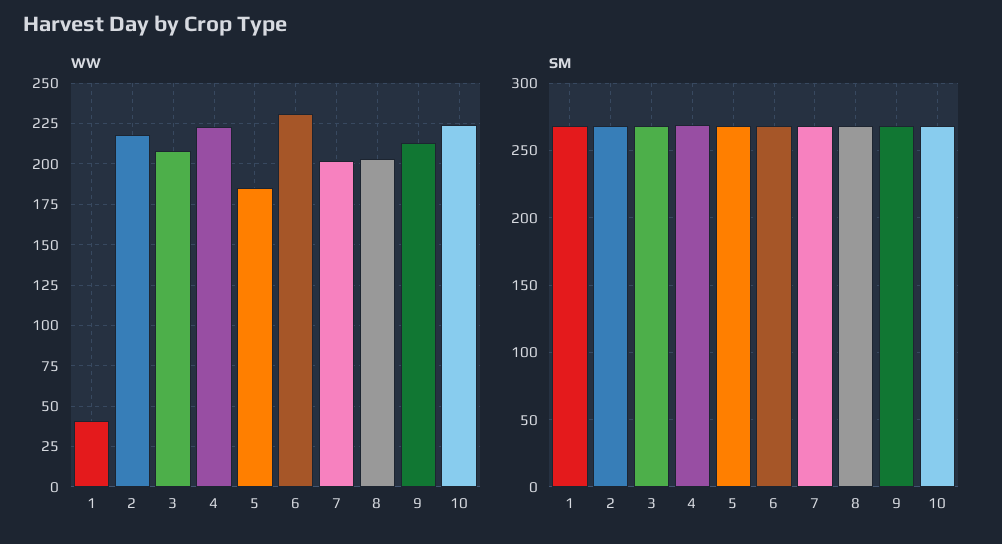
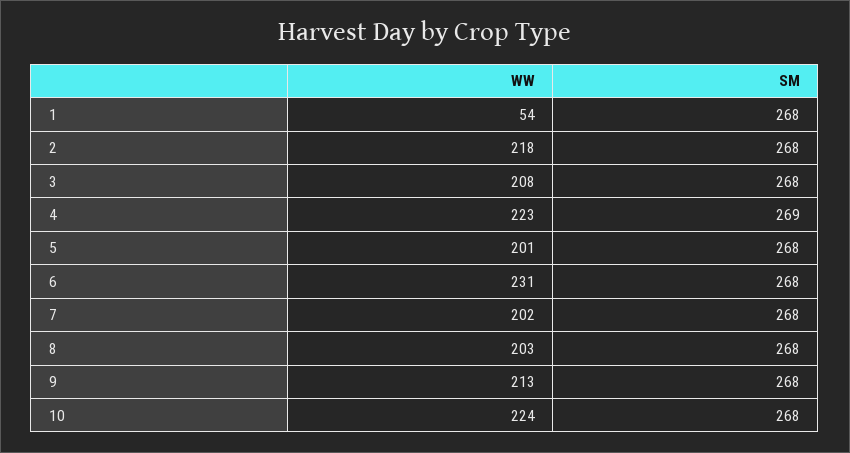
WW, 1: 40 -> 54
WW, 5: 185 -> 201

